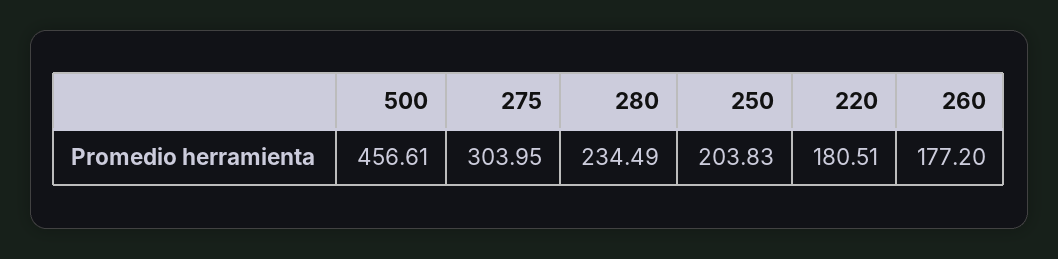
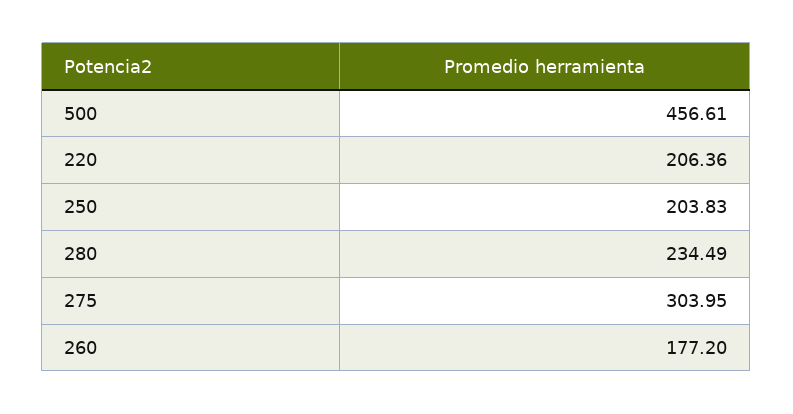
220: 180.51 -> 206.36

